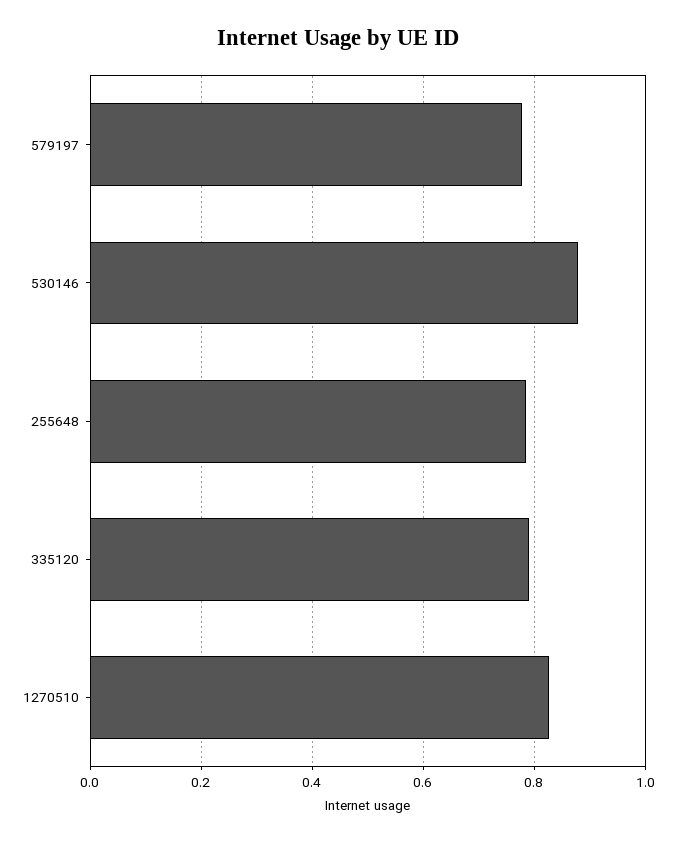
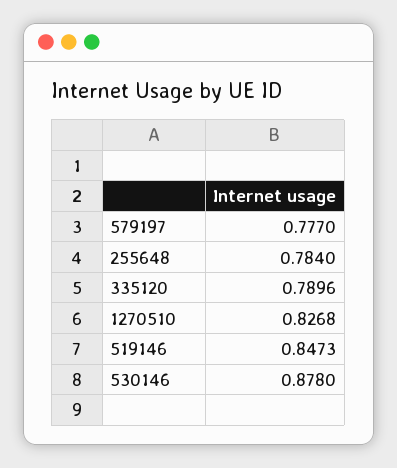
519146: none -> 0.8473

